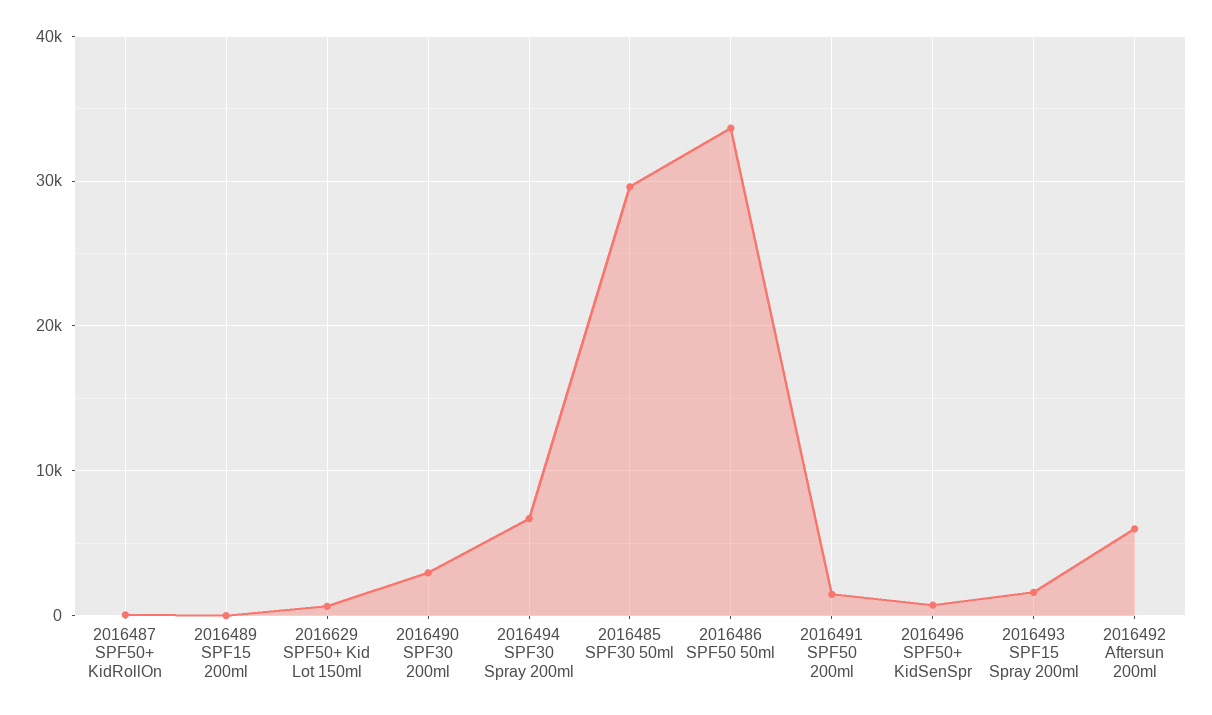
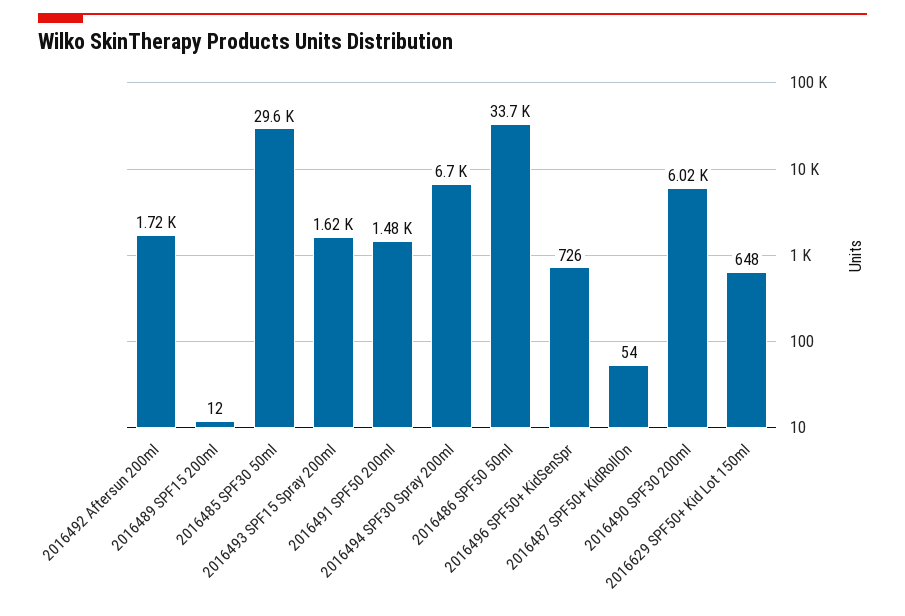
2016490 SPF30 200ml: 3000 -> 6020
2016492 Aftersun 200ml: 6000 -> 1720

